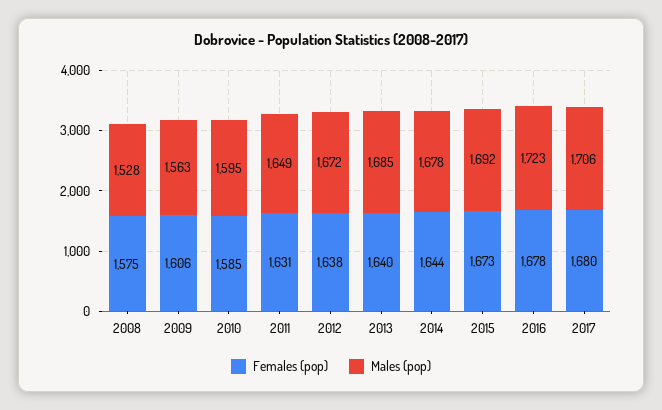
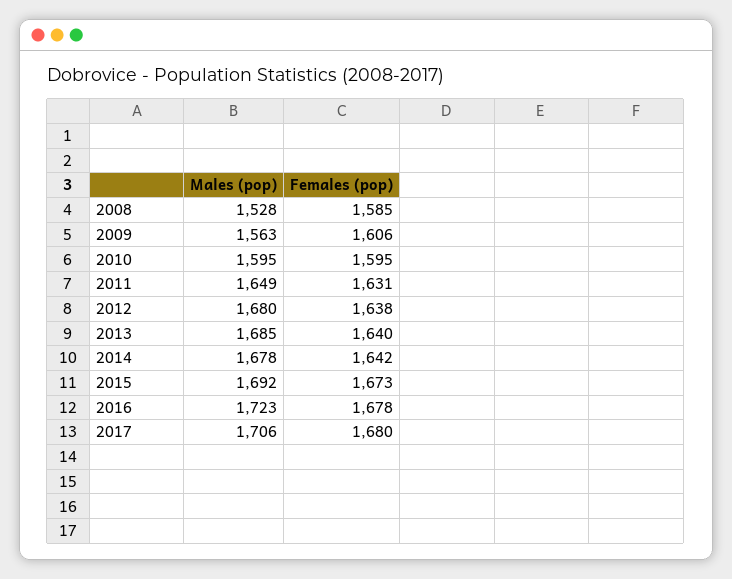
Females (pop), 2008: 1575 -> 1585
Females (pop), 2010: 1585 -> 1595
Males (pop), 2012: 1672 -> 1680
Females (pop), 2014: 1644 -> 1642

